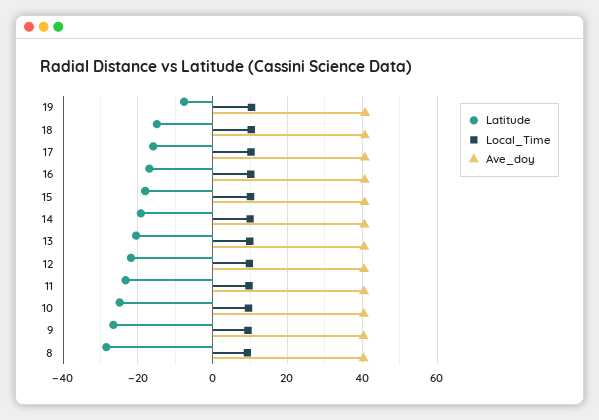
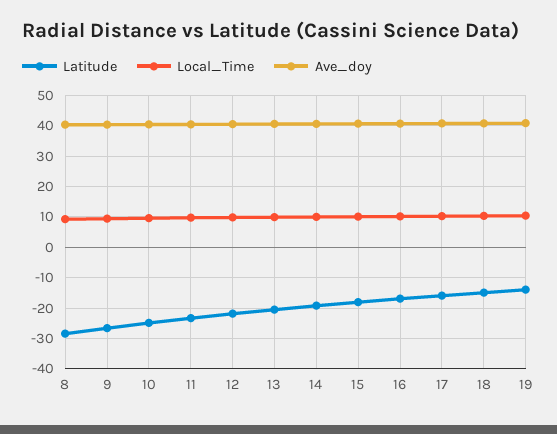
Latitude, 19: -8 -> -14

